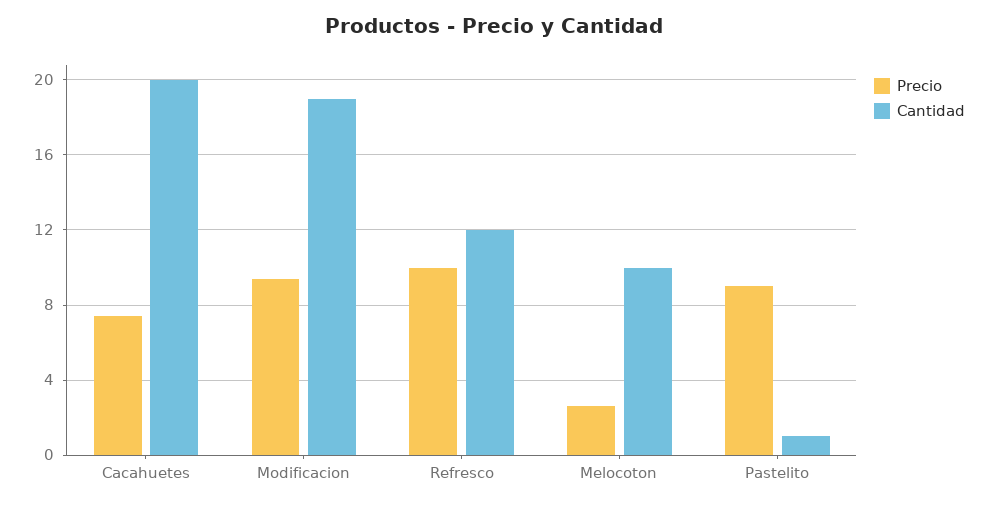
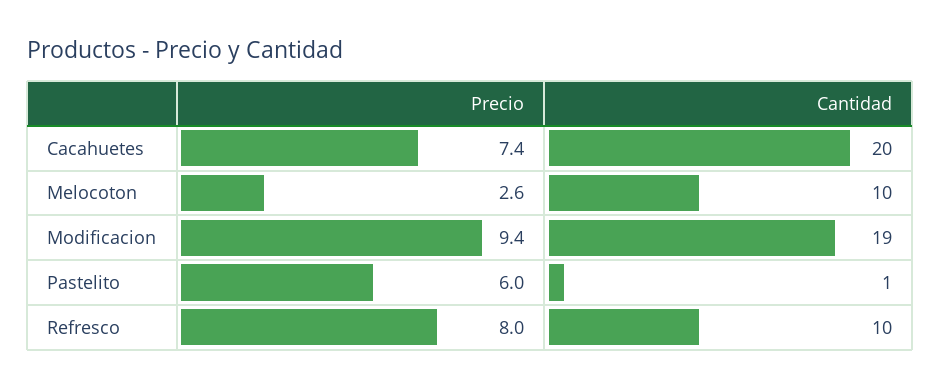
Precio, Refresco: 10 -> 8
Cantidad, Refresco: 12 -> 10
Precio, Pastelito: 9 -> 6

